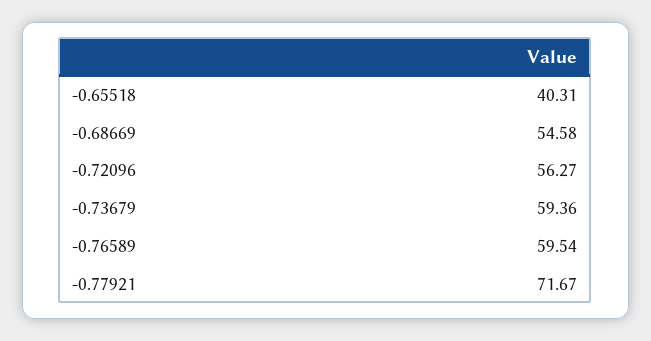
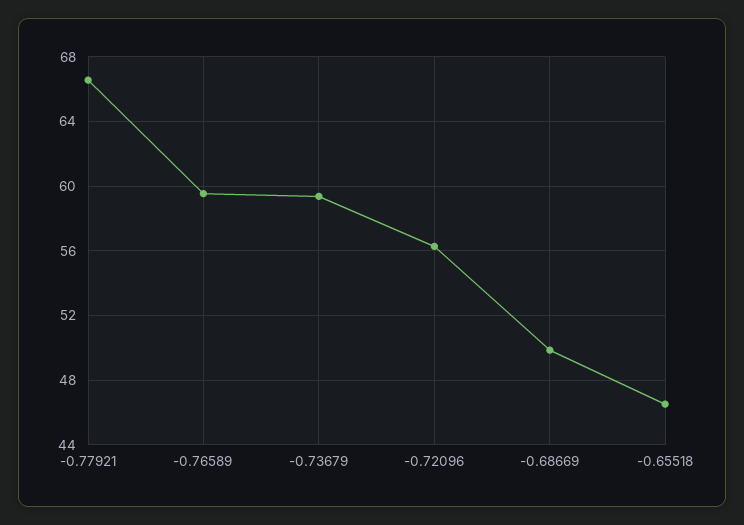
-0.65518: 40.31 -> 46.5
-0.68669: 54.58 -> 50
-0.77921: 71.67 -> 66.5

